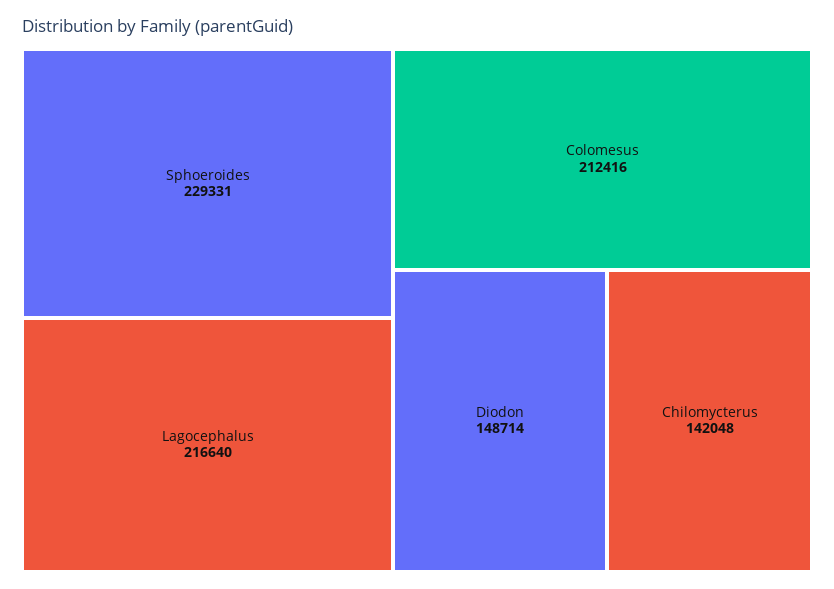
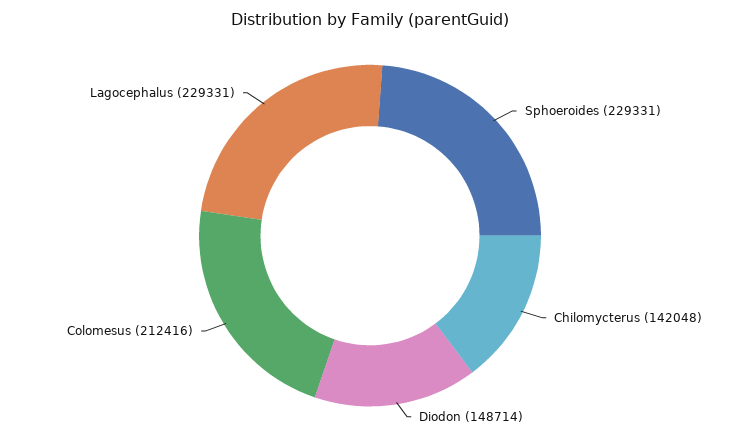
Lagocephalus: 216640 -> 229331

